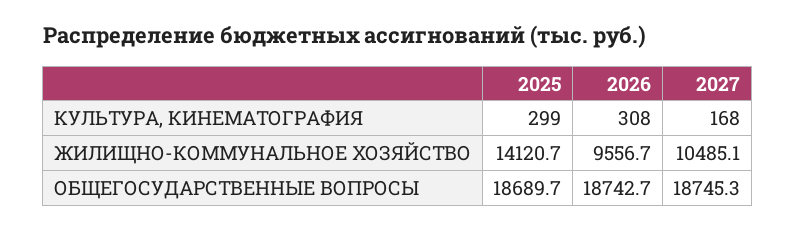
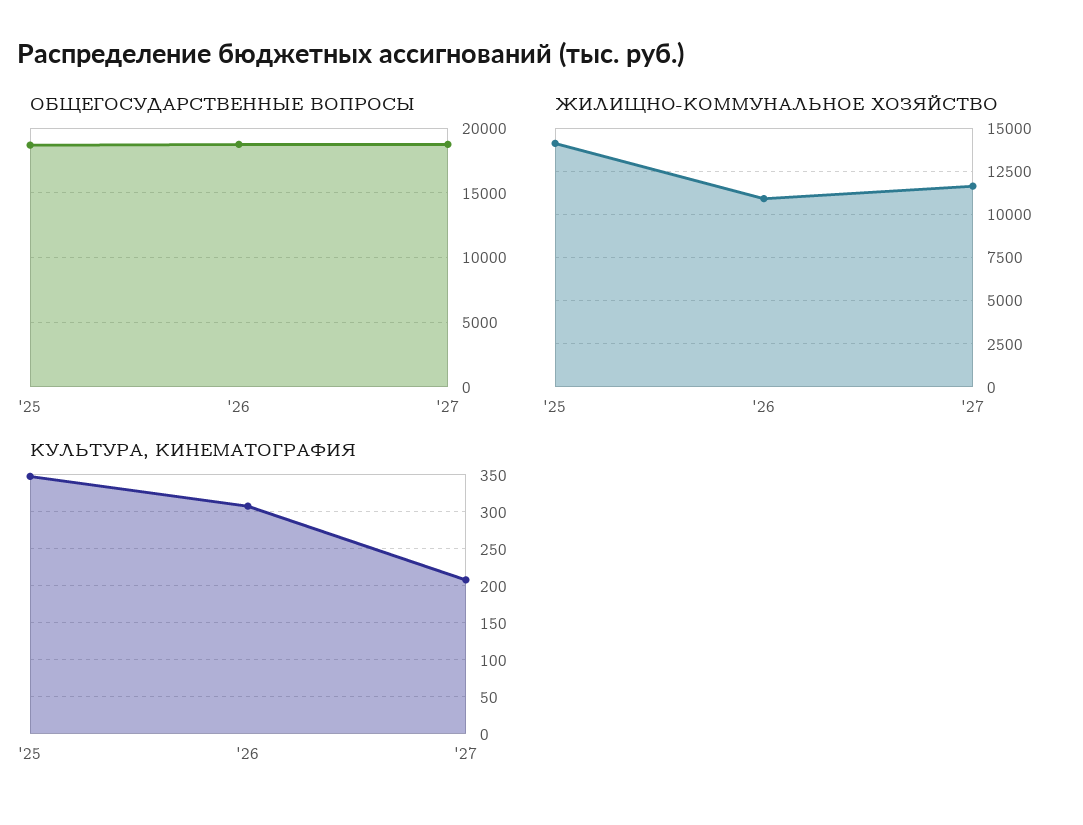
КУЛЬТУРА, КИНЕМАТОГРАФИЯ, 2025: 299 -> 350
КУЛЬТУРА, КИНЕМАТОГРАФИЯ, 2027: 168 -> 210
ЖИЛИЩНО-КОММУНАЛЬНОЕ ХОЗЯЙСТВО, 2026: 9556.7 -> 11000
ЖИЛИЩНО-КОММУНАЛЬНОЕ ХОЗЯЙСТВО, 2027: 10485.1 -> 11500

